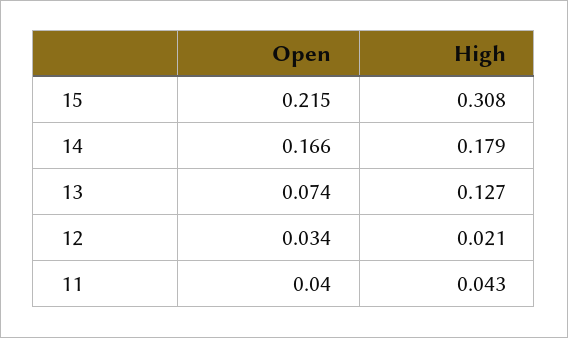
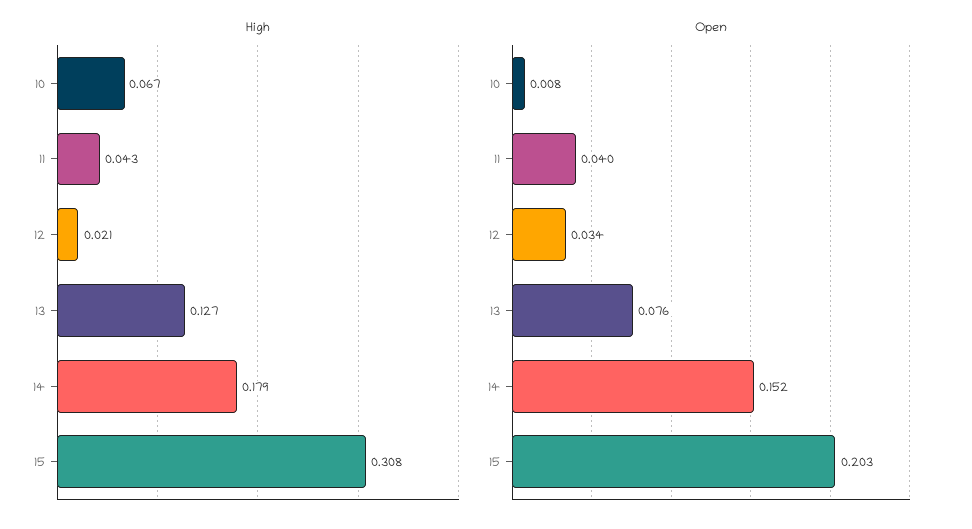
Open, 15: 0.215 -> 0.203
Open, 14: 0.166 -> 0.152
Open, 13: 0.074 -> 0.076
High, 10: none -> 0.067
Open, 10: none -> 0.008

